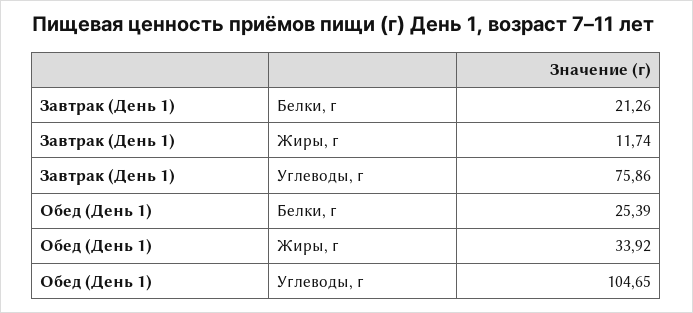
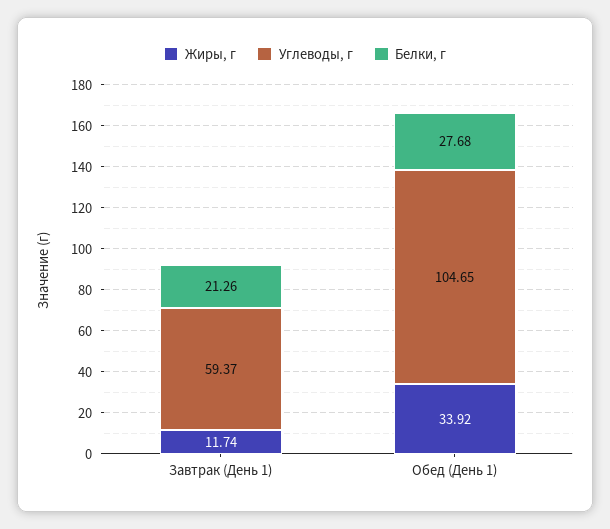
Углеводы, г, Завтрак (День 1): 75.86 -> 59.37
Белки, г, Обед (День 1): 25.39 -> 27.68

